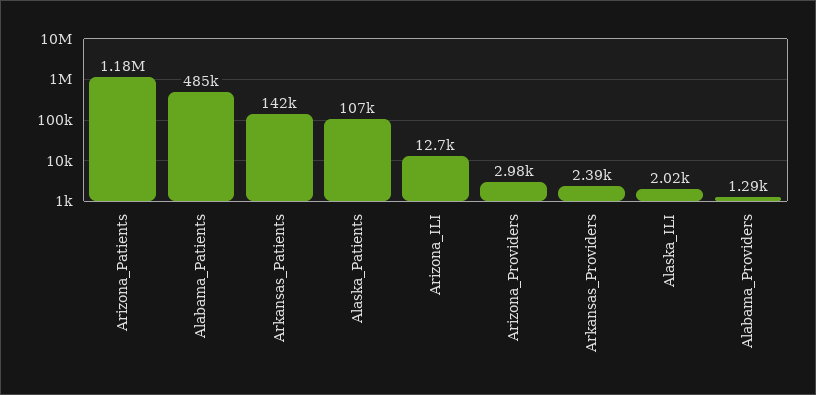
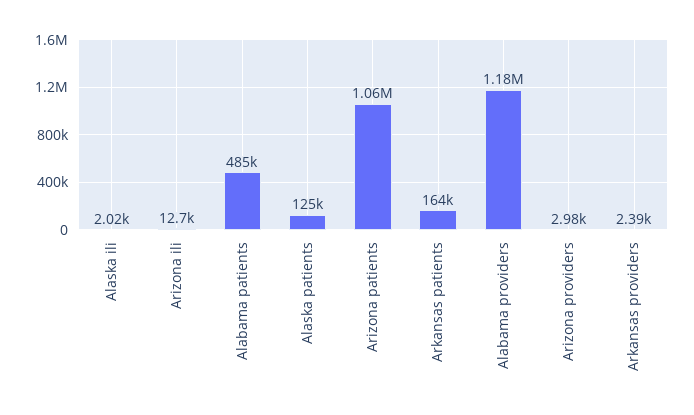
Arizona_Patients: 1180000 -> 1060000
Arkansas_Patients: 142000 -> 164000
Alaska_Patients: 107000 -> 125000
Alabama_Providers: 1290 -> 1180000

